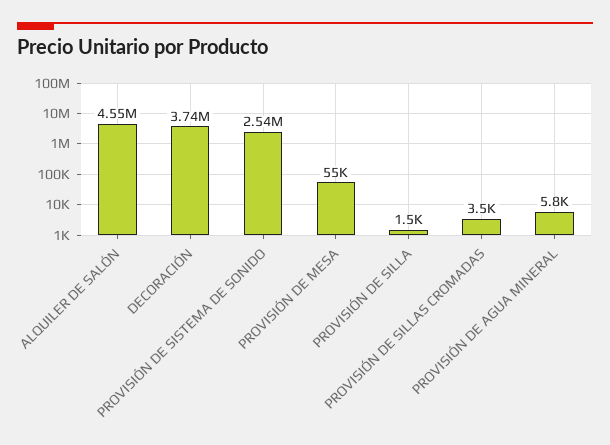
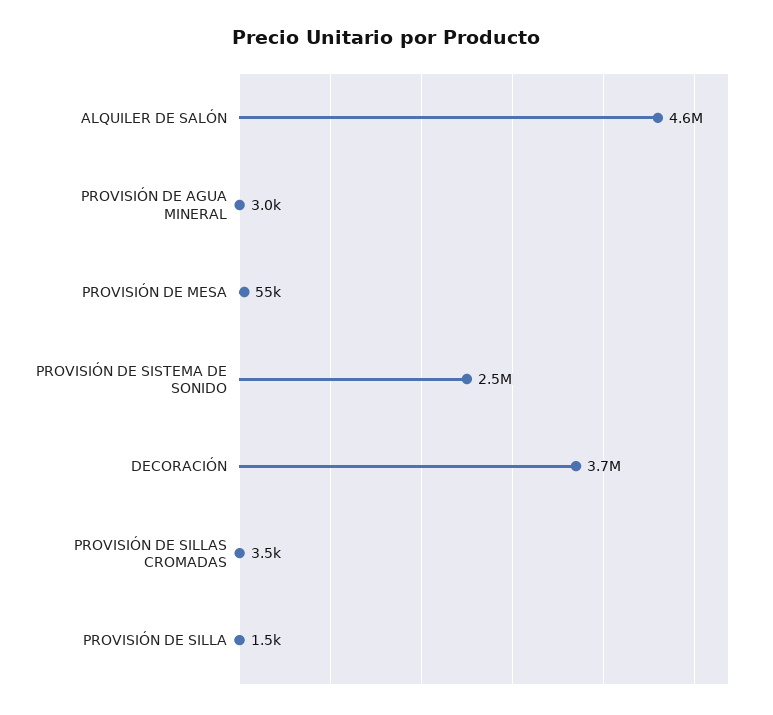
PROVISIÓN DE AGUA MINERAL: 5800 -> 3000

